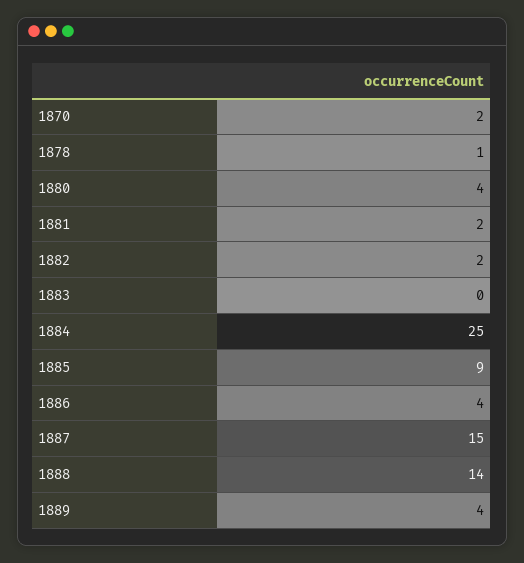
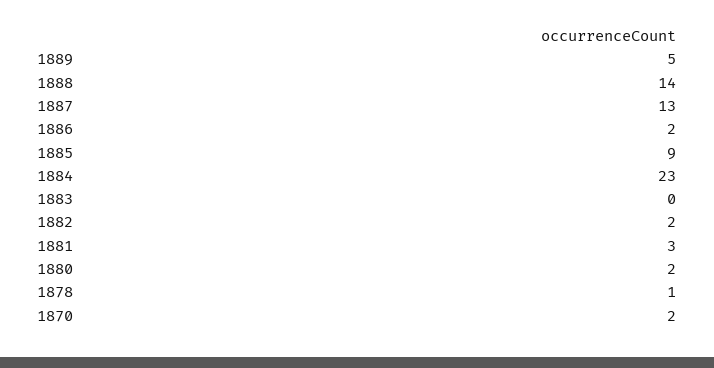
1880: 4 -> 2
1881: 2 -> 3
1884: 25 -> 23
1886: 4 -> 2
1887: 15 -> 13
1889: 4 -> 5

